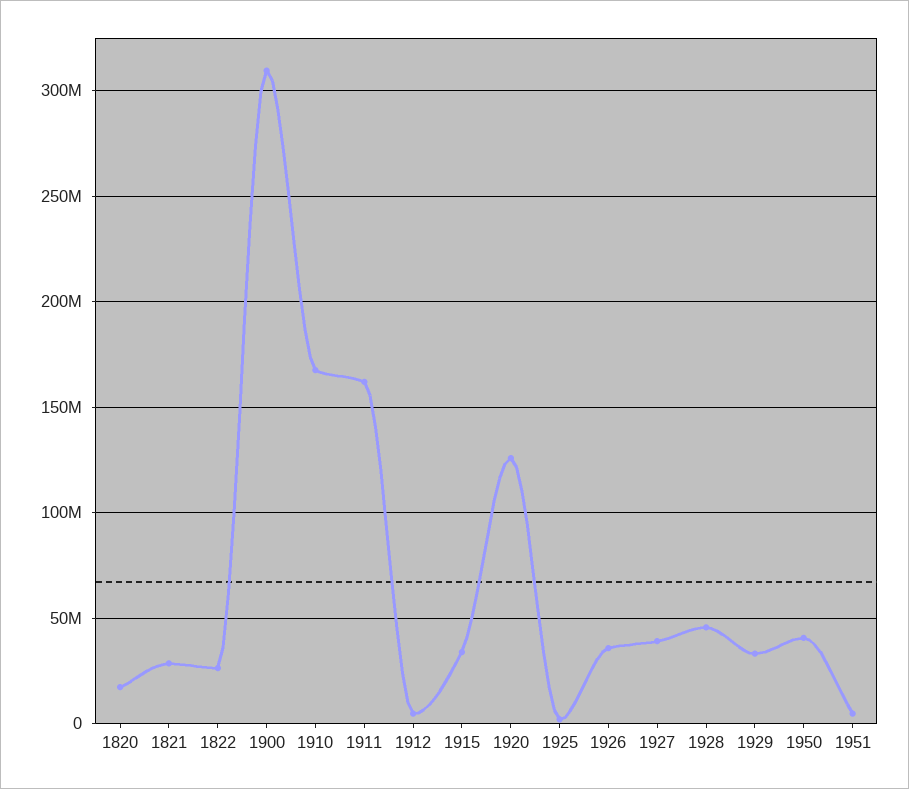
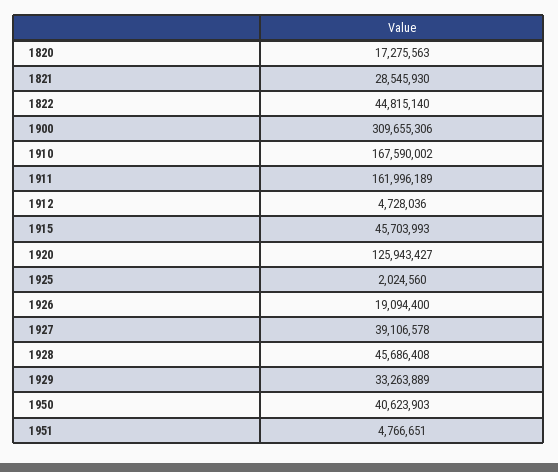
1822: 25000000 -> 44815140
1915: 35000000 -> 45703993
1926: 35000000 -> 19094400

